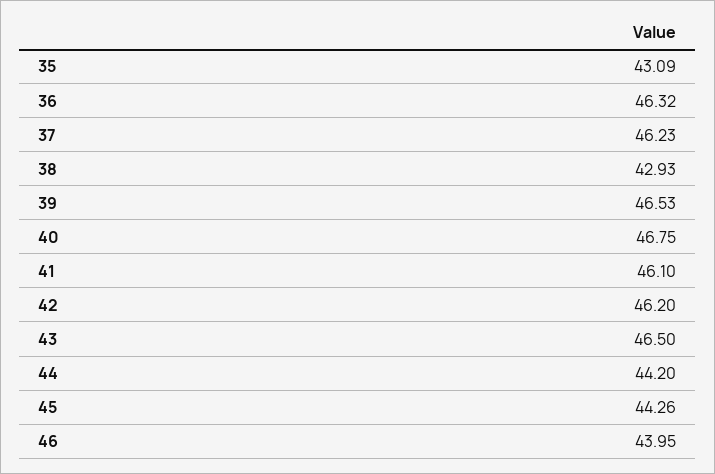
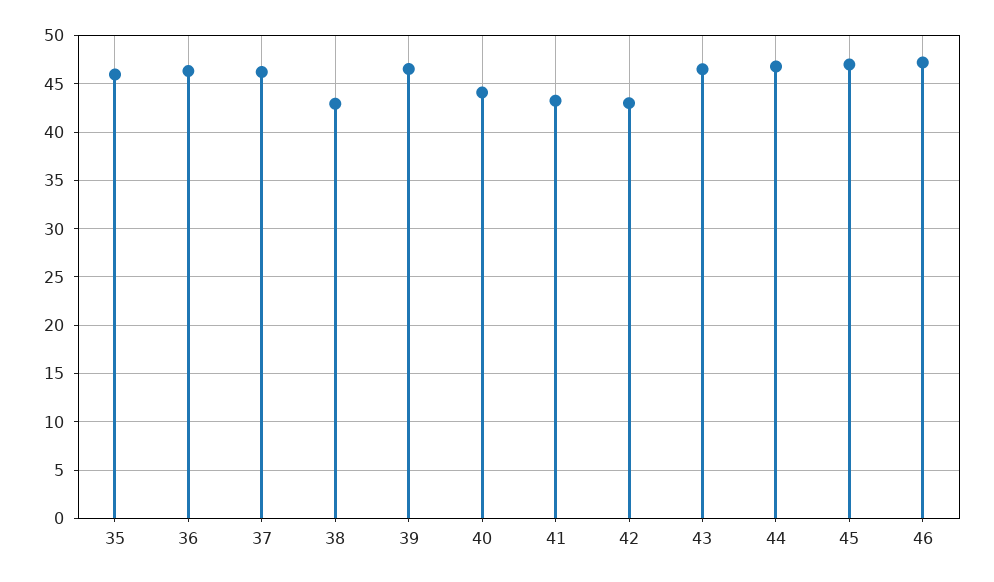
35: 43.09 -> 46
40: 46.75 -> 44
41: 46.1 -> 43
42: 46.2 -> 43
44: 44.2 -> 47
45: 44.26 -> 47
46: 43.95 -> 47

